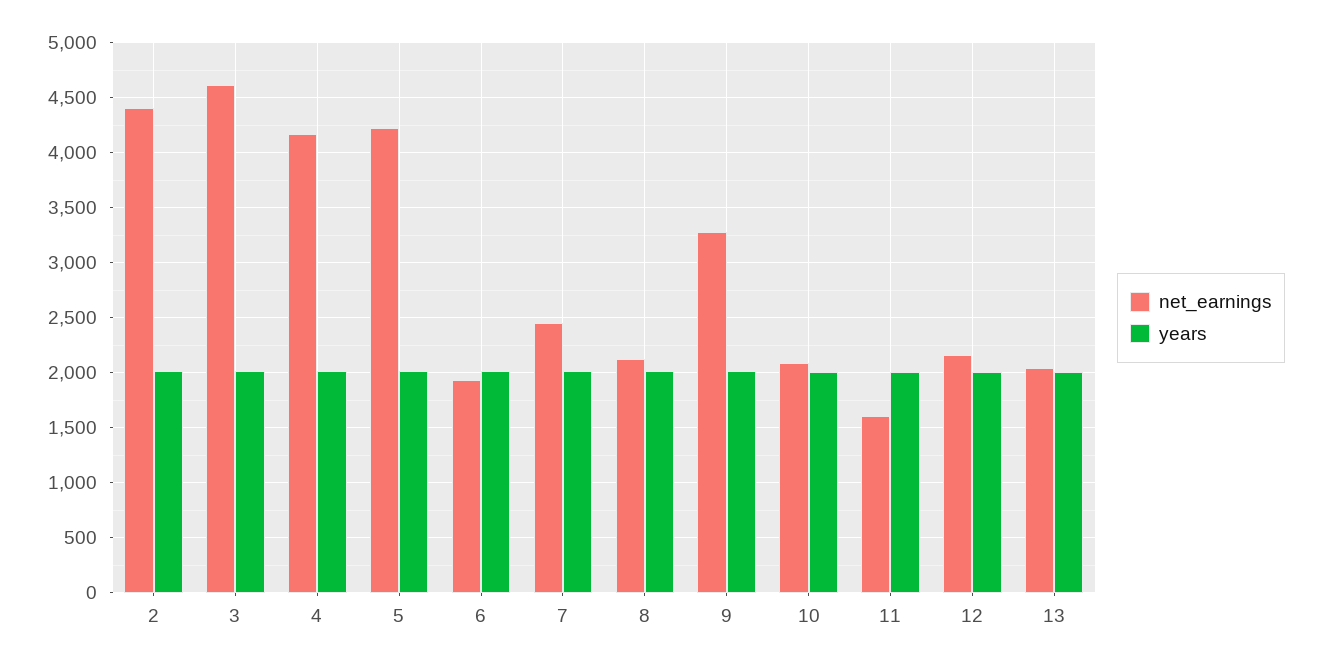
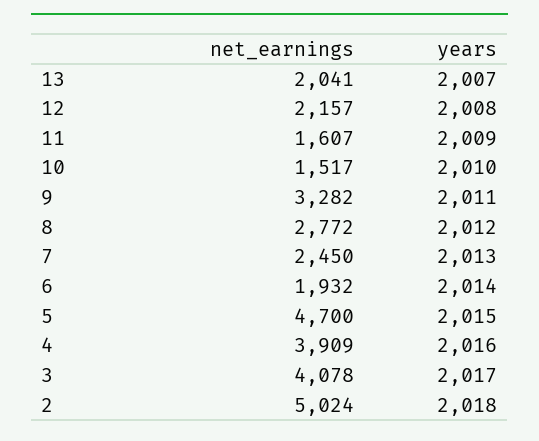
net_earnings, 2: 4400 -> 5024
net_earnings, 3: 4600 -> 4078
net_earnings, 4: 4200 -> 3909
net_earnings, 5: 4200 -> 4700
net_earnings, 8: 2100 -> 2772
net_earnings, 10: 2100 -> 1517

